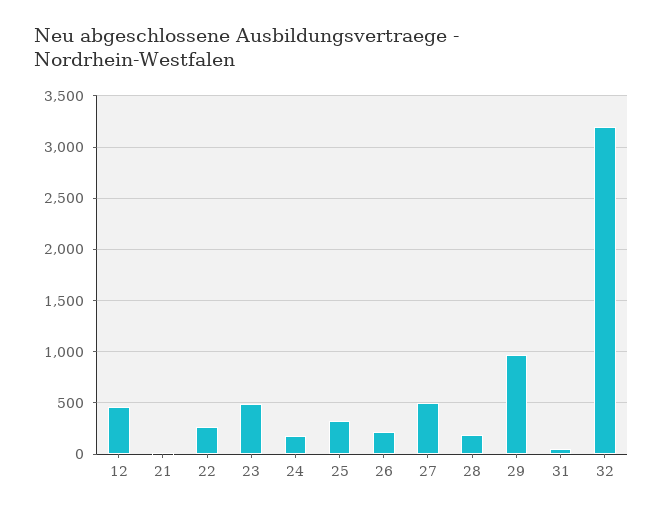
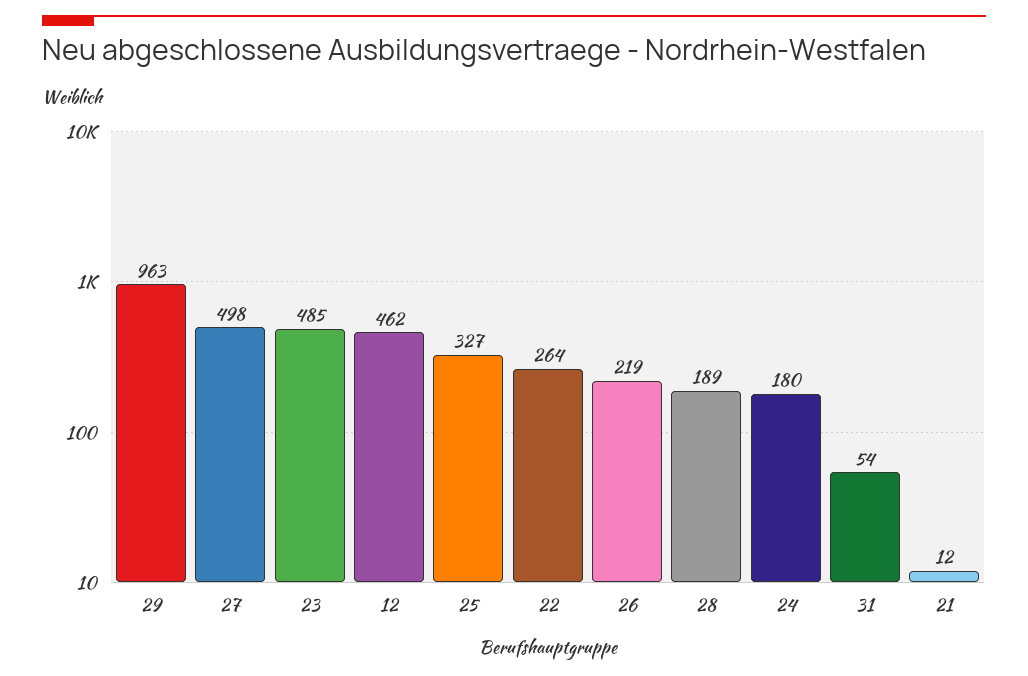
32: 3200 -> none

